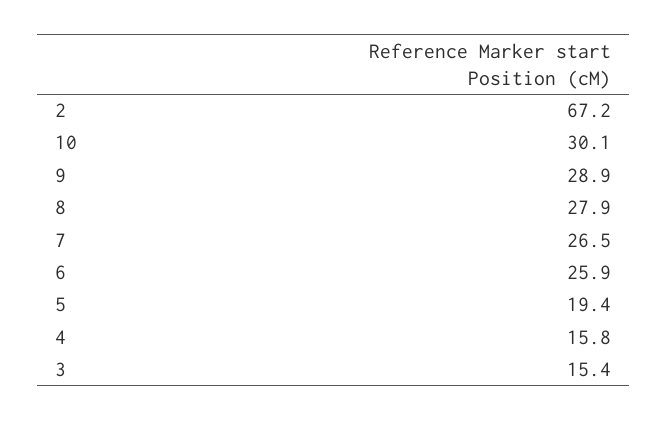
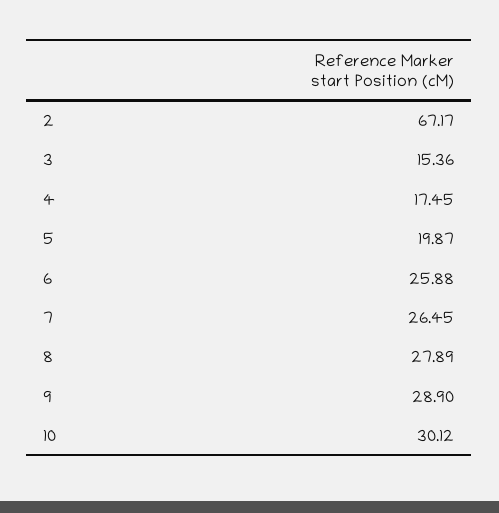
5: 19.4 -> 19.87
4: 15.8 -> 17.45

